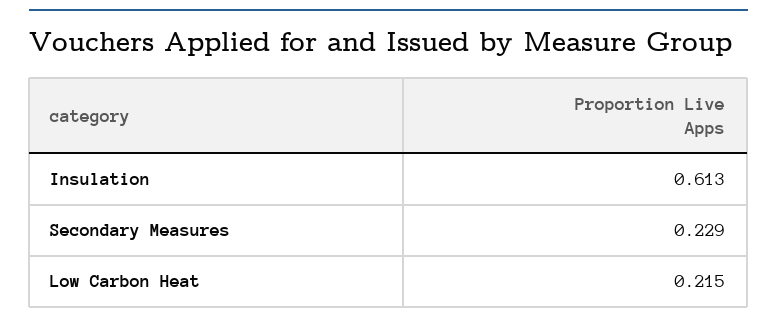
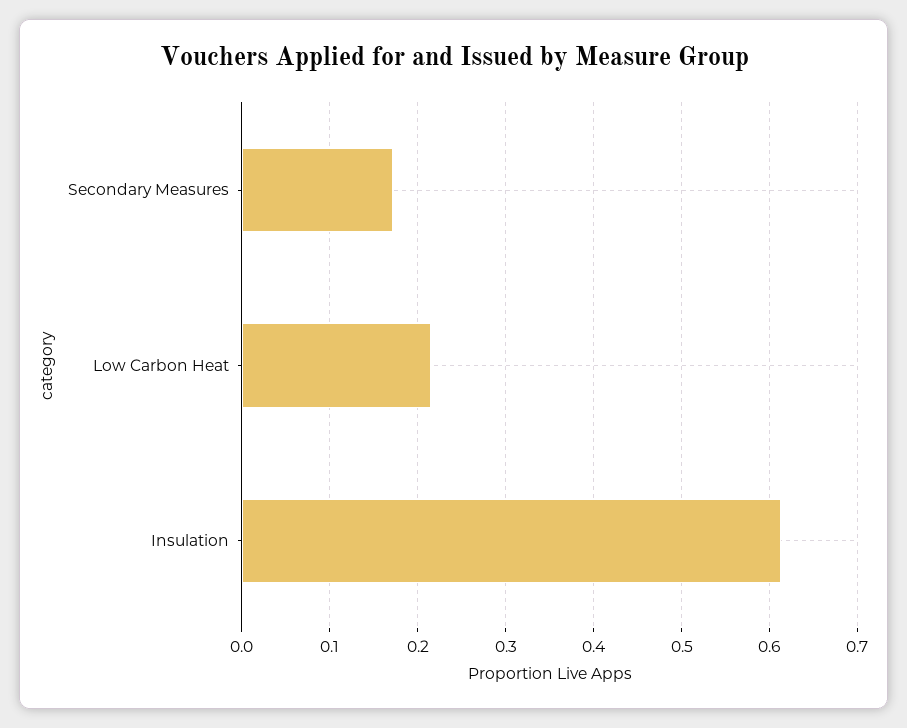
Secondary Measures: 0.229 -> 0.17

